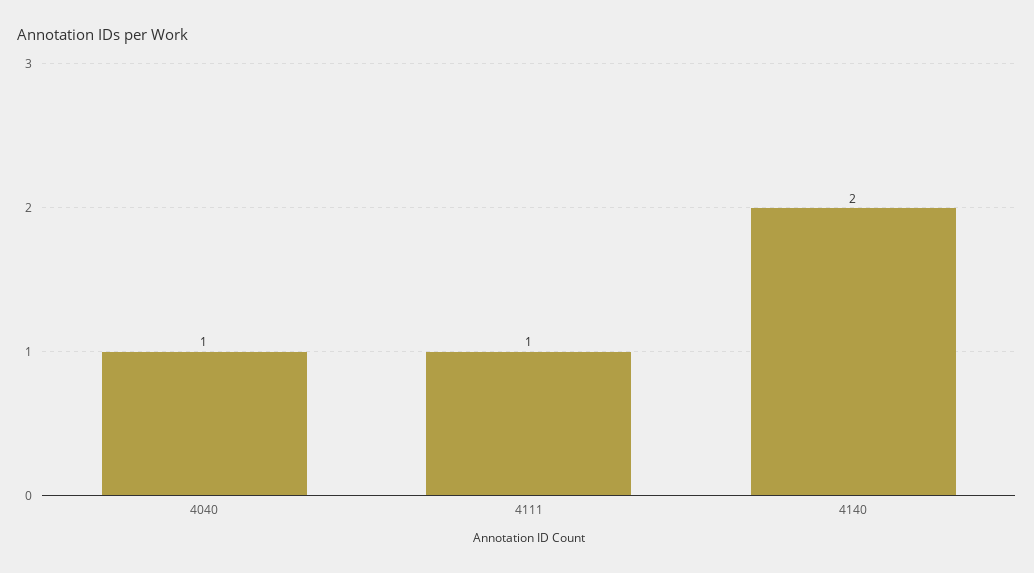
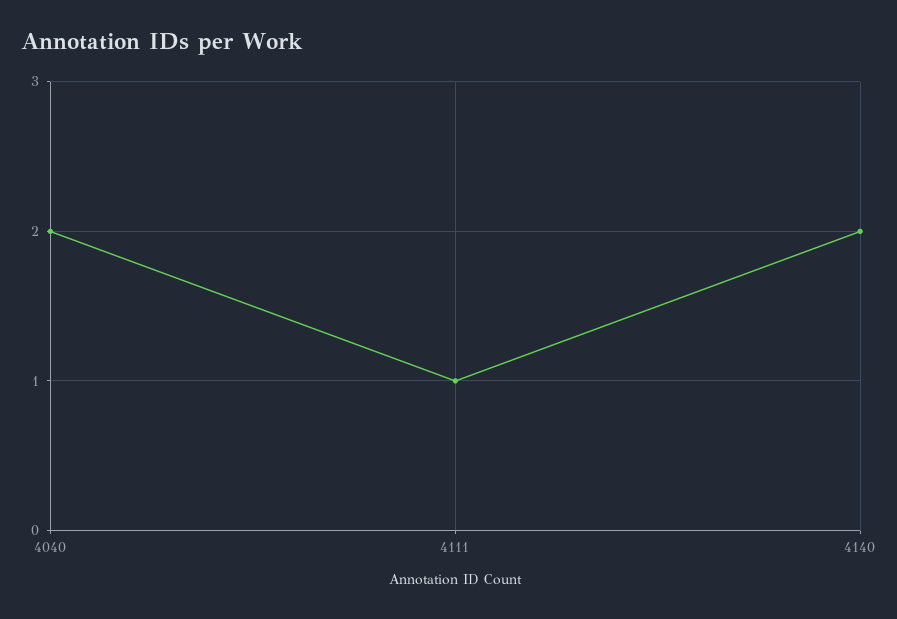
4040: 1 -> 2

